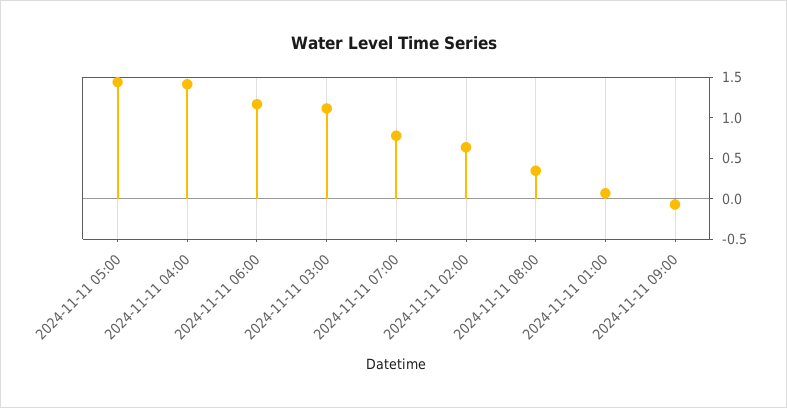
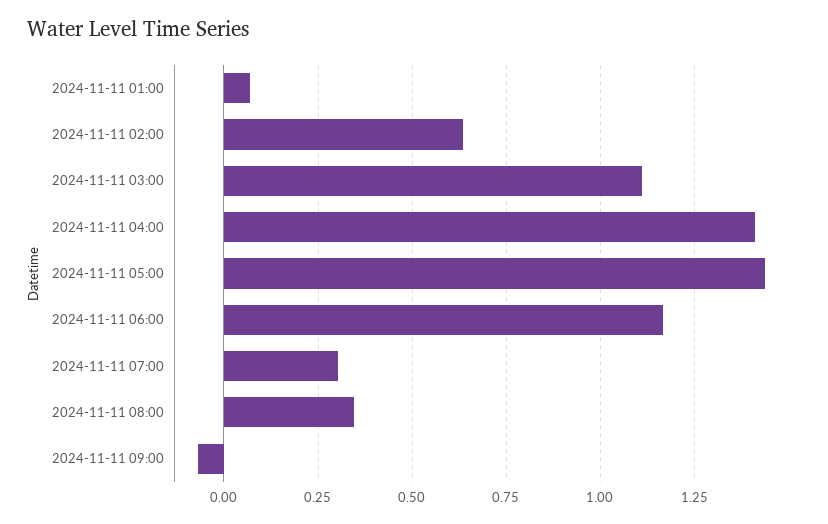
2024-11-11 07:00: 0.8 -> 0.3

